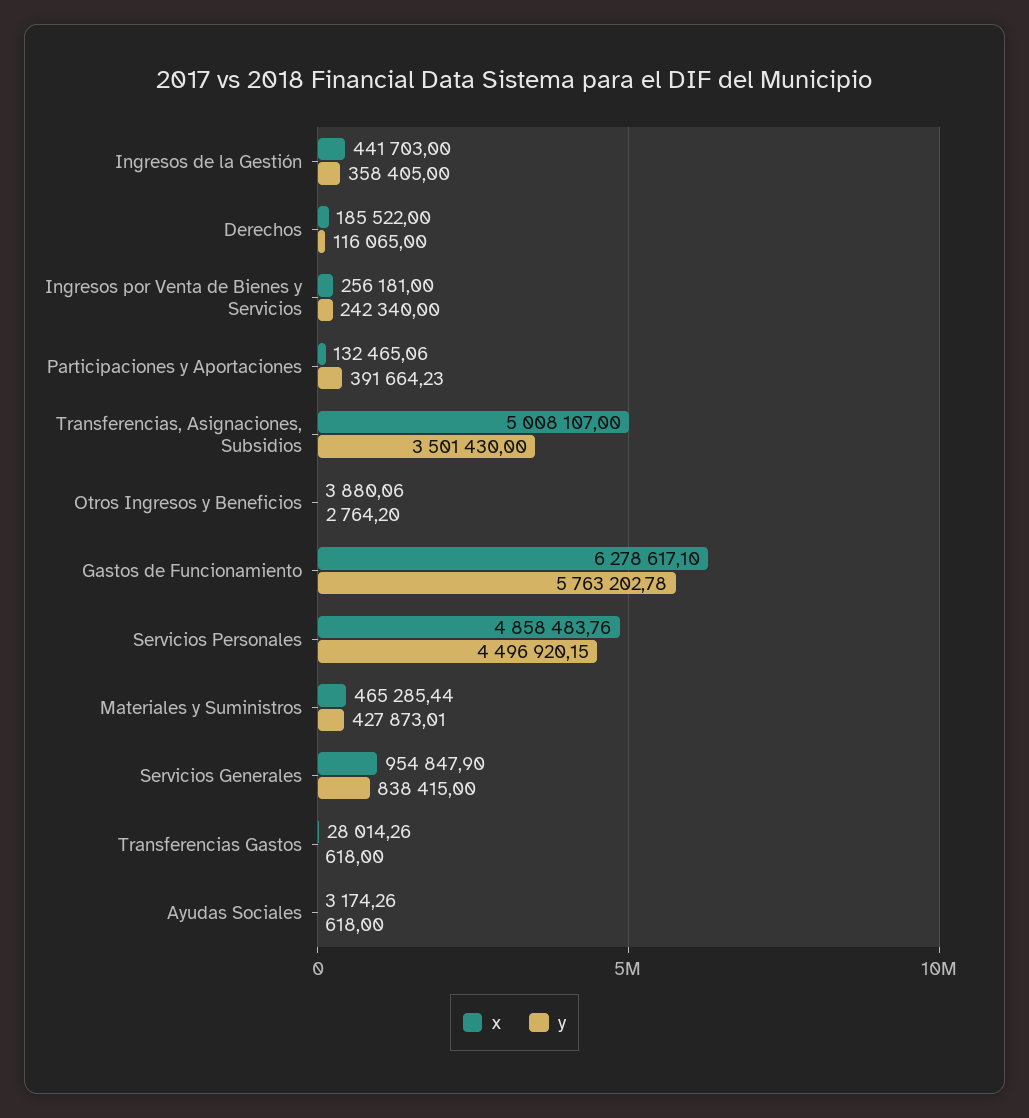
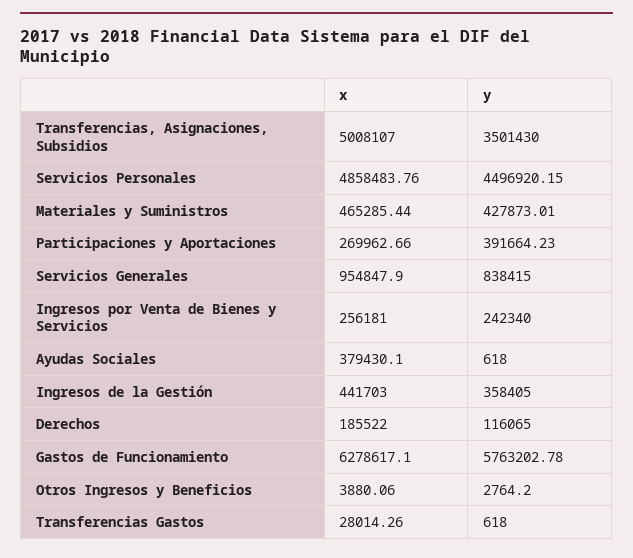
x, Participaciones y Aportaciones: 132465.06 -> 269962.66
x, Ayudas Sociales: 3174.26 -> 379430.1

